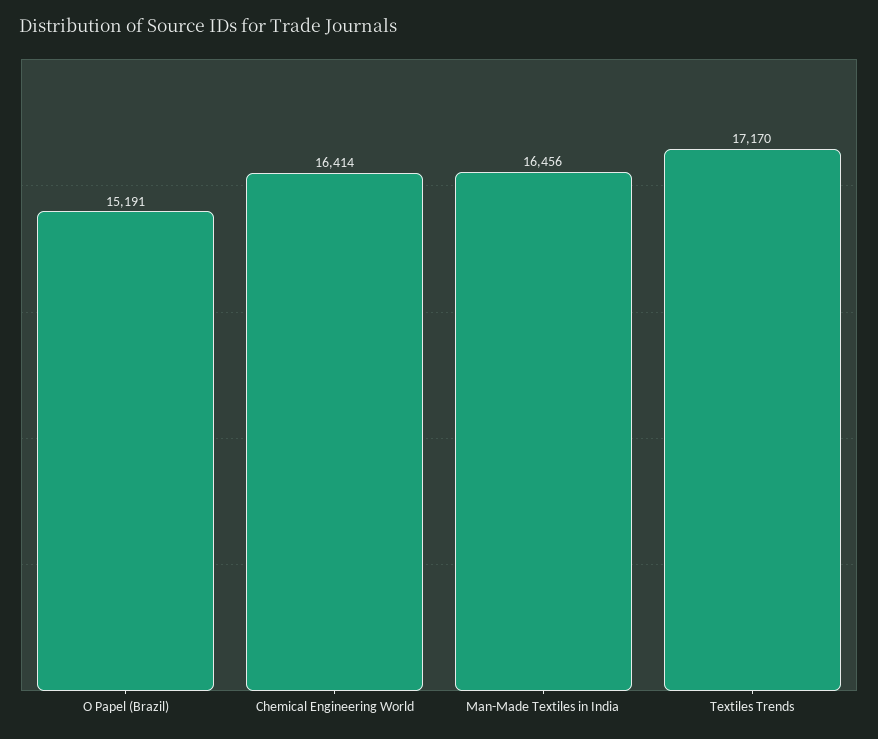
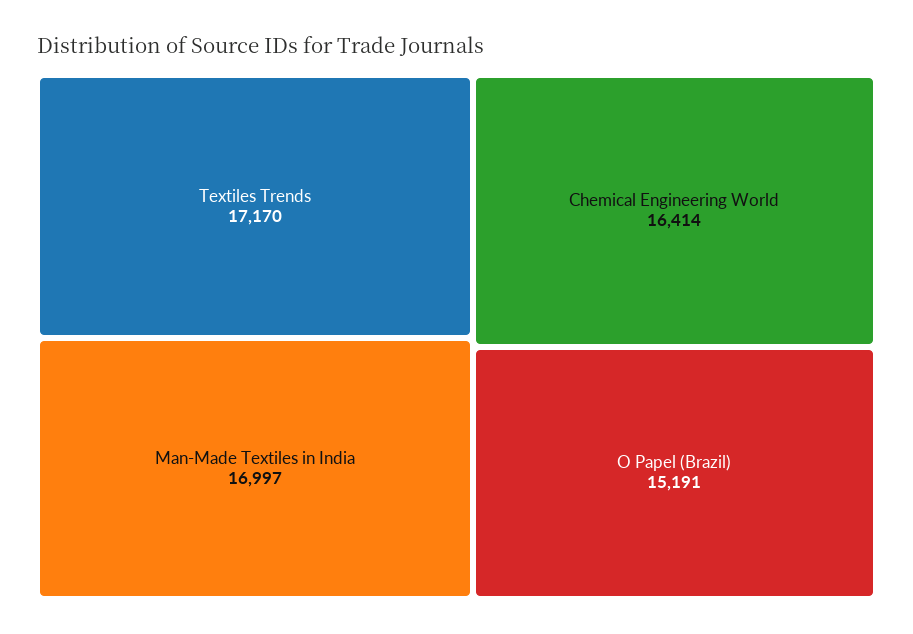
Man-Made Textiles in India: 16456 -> 16997

